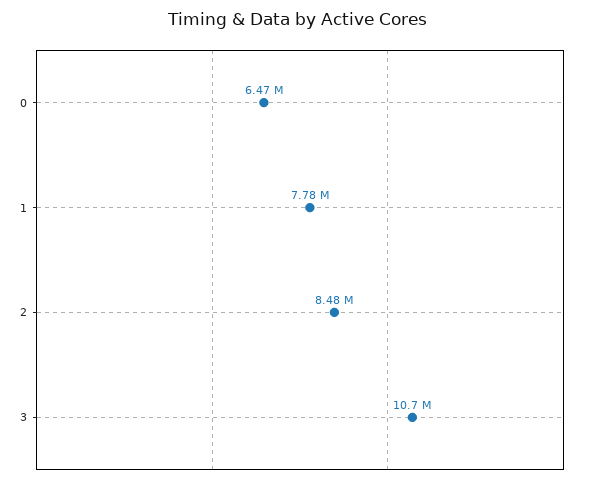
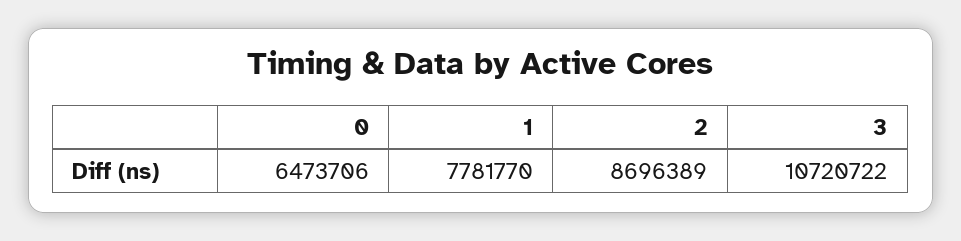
2: 8480000 -> 8696389

